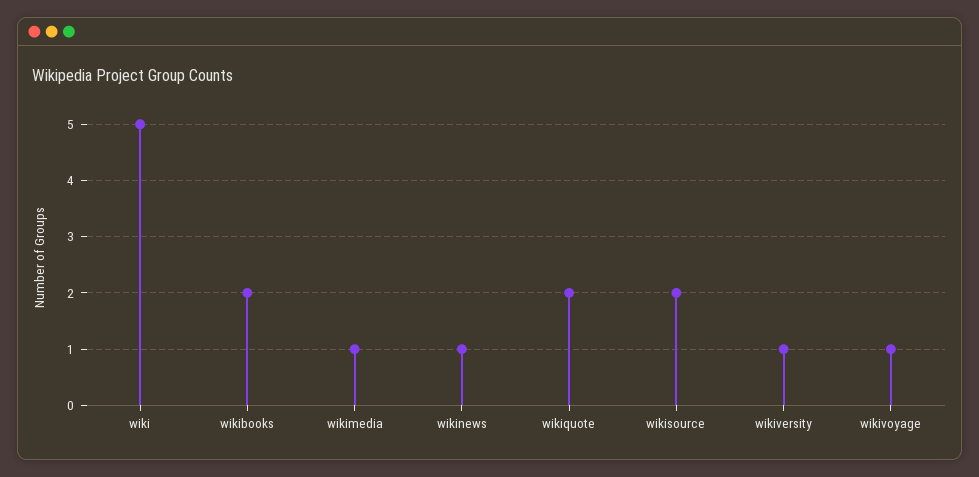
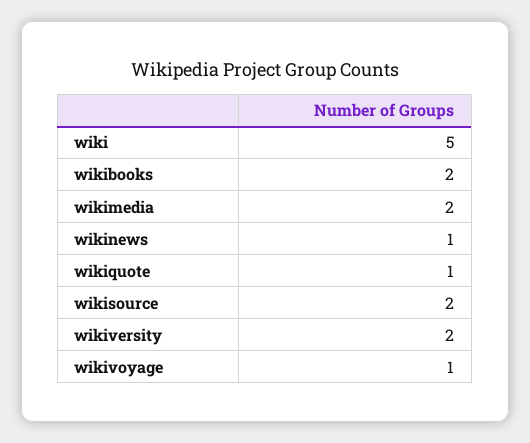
wikimedia: 1 -> 2
wikiquote: 2 -> 1
wikiversity: 1 -> 2

